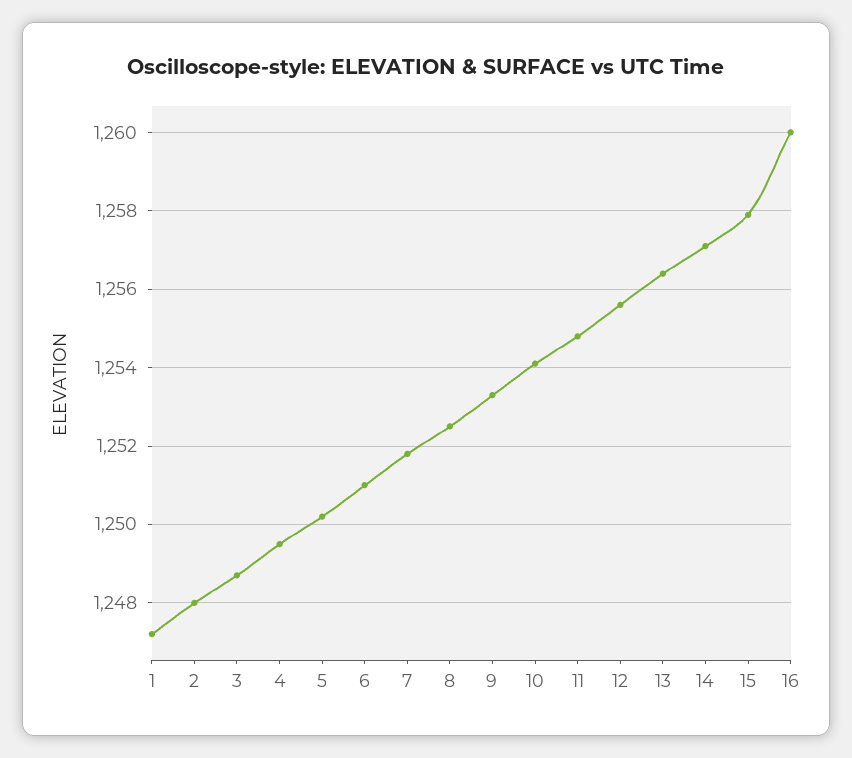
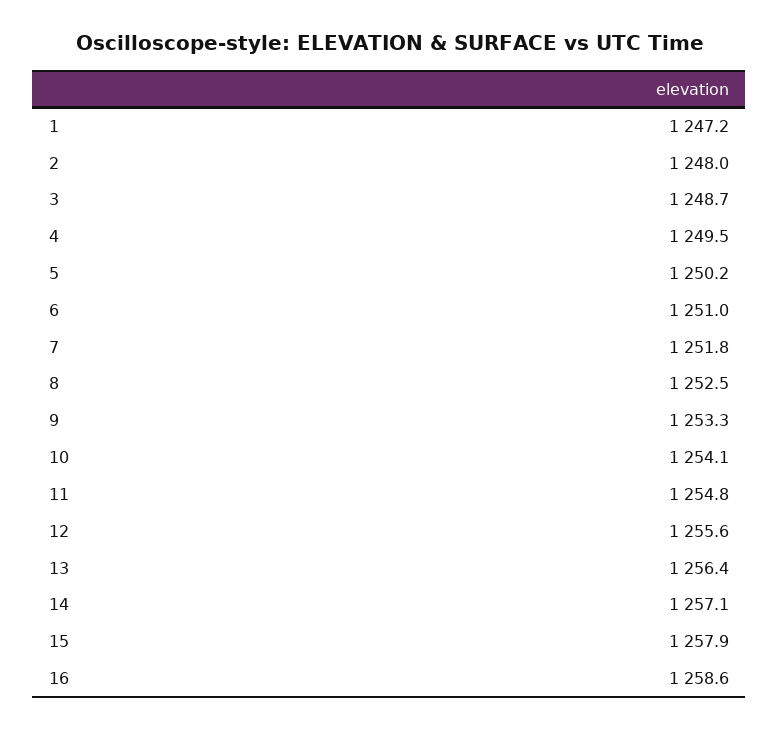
16: 1260 -> 1258.6

